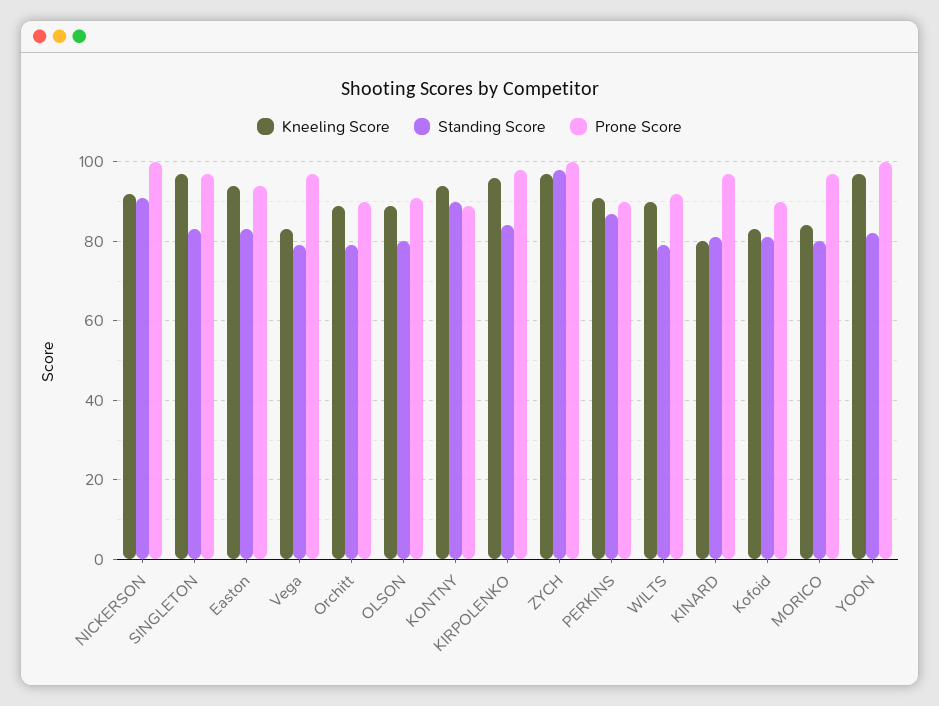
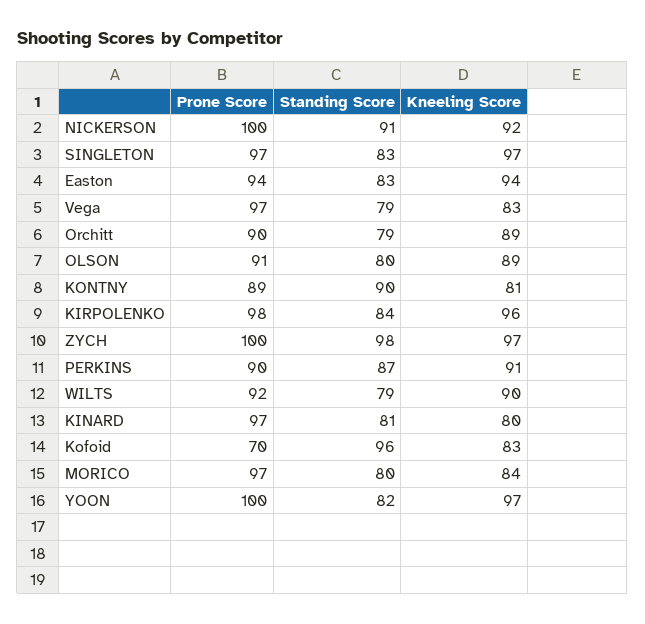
Kneeling Score, KONTNY: 95 -> 81
Standing Score, Kofoid: 80 -> 96
Prone Score, Kofoid: 90 -> 70

